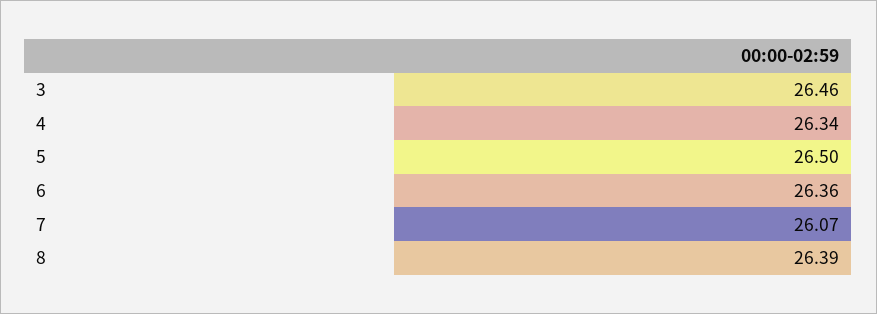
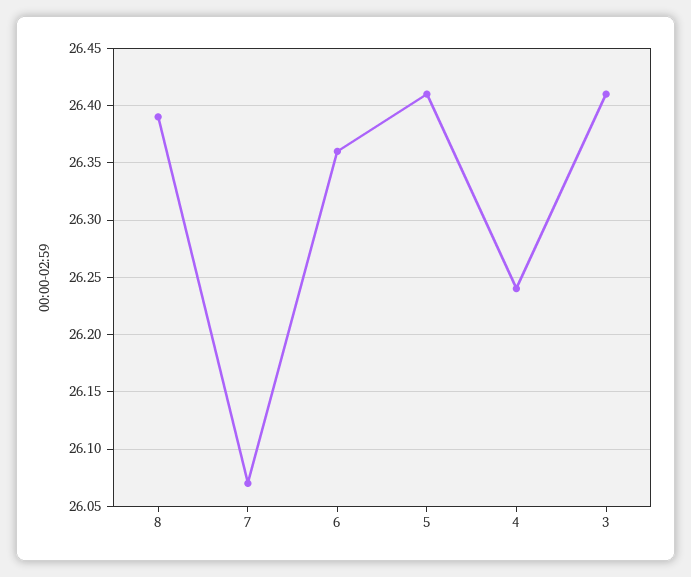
3: 26.46 -> 26.41
4: 26.34 -> 26.24
5: 26.5 -> 26.41

